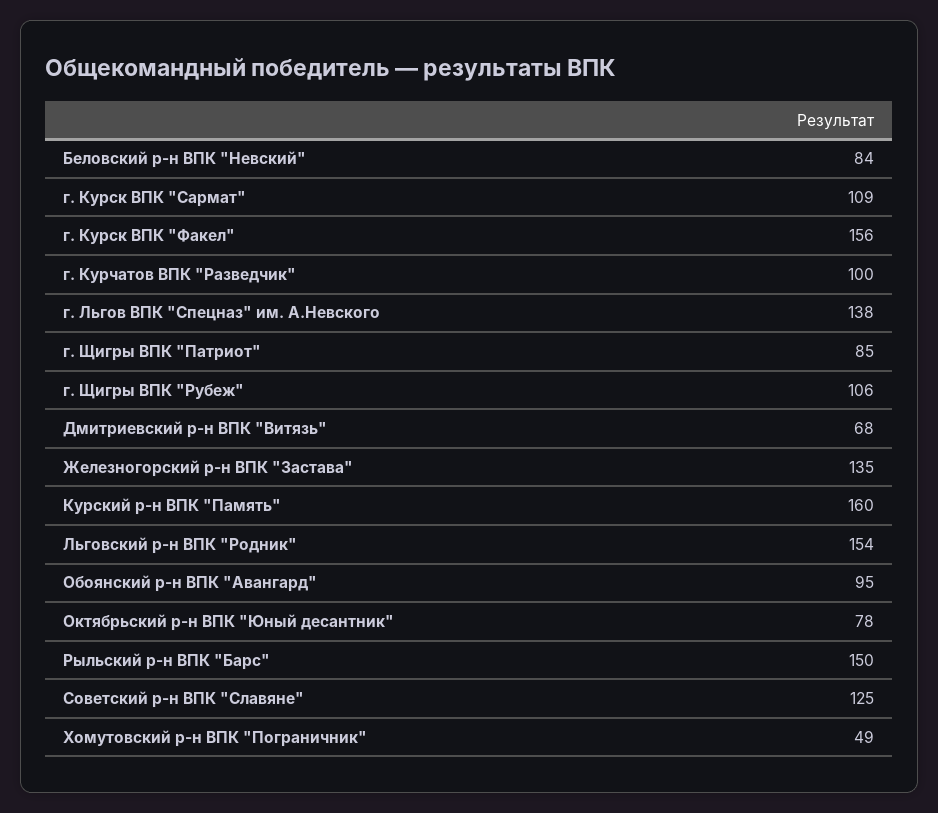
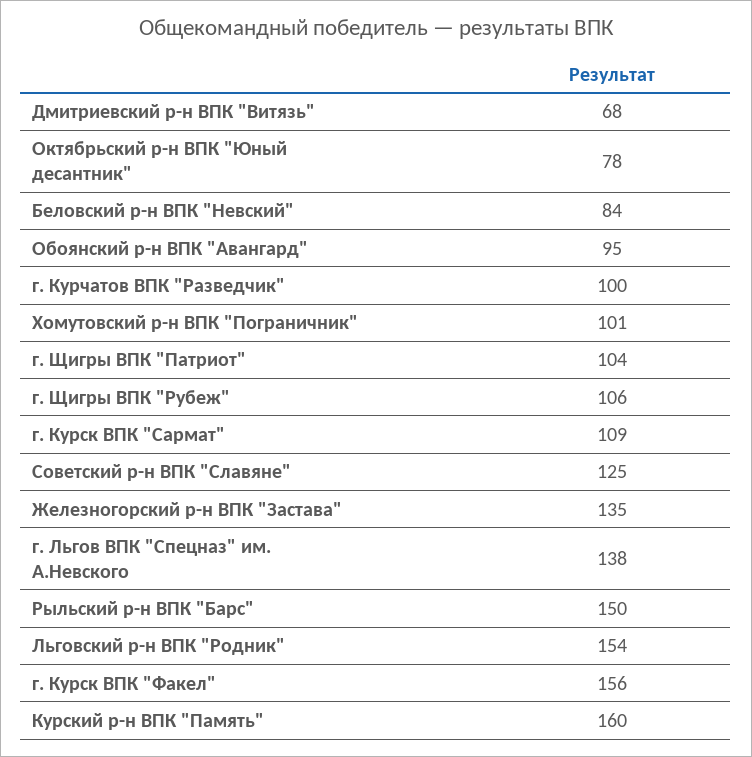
г. Щигры ВПК "Патриот": 85 -> 104
Хомутовский р-н ВПК "Пограничник": 49 -> 101

